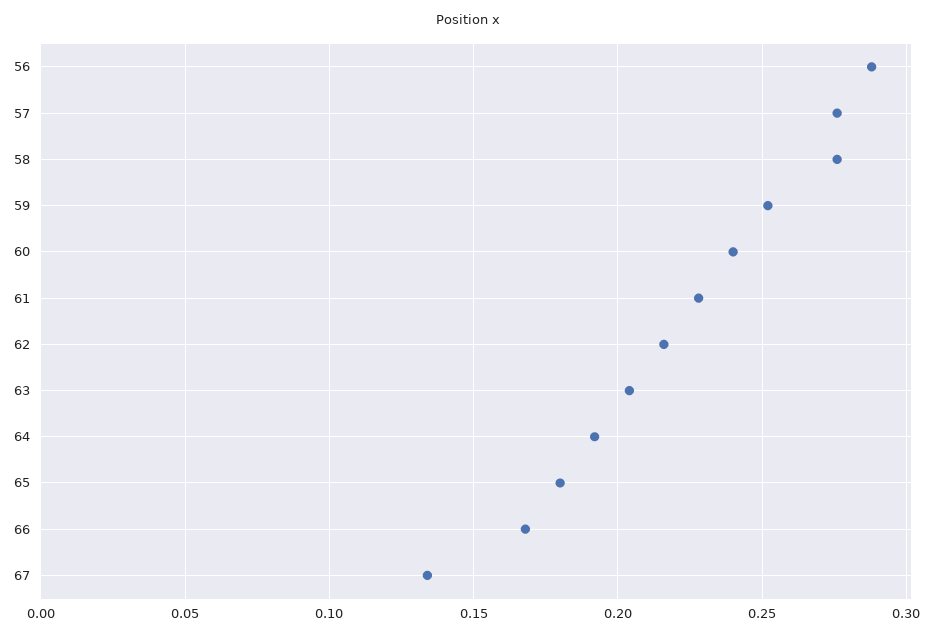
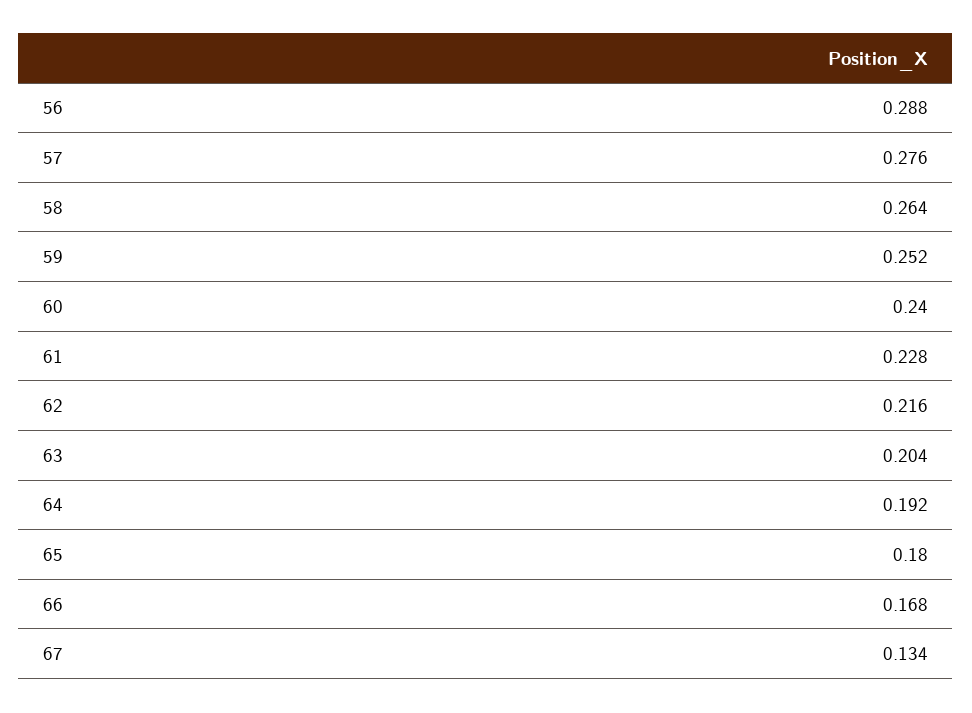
58: 0.275 -> 0.264

